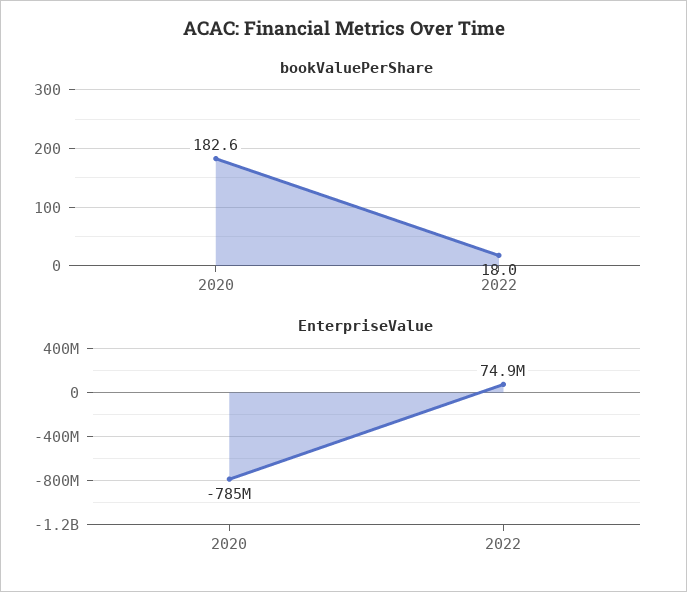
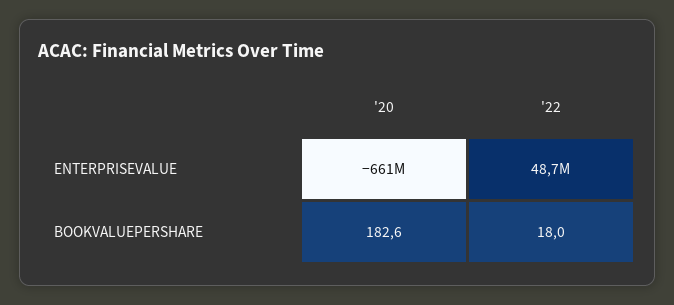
EnterpriseValue, 2020: -785000000 -> -661000000
EnterpriseValue, 2022: 74900000 -> 48700000

